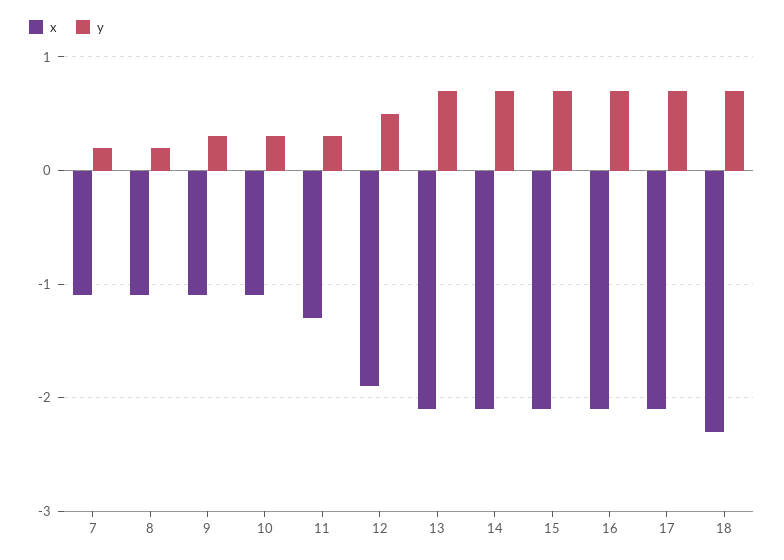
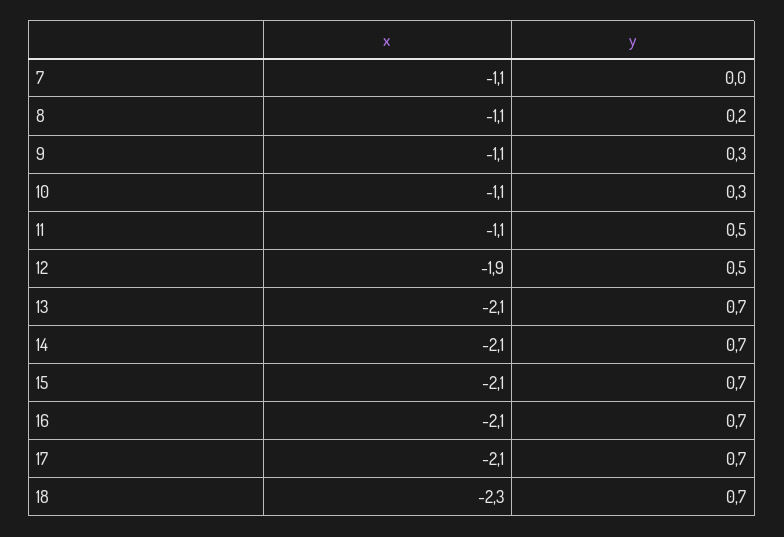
y, 7: 0.2 -> 0
x, 11: -1.3 -> -1.1
y, 11: 0.3 -> 0.5

